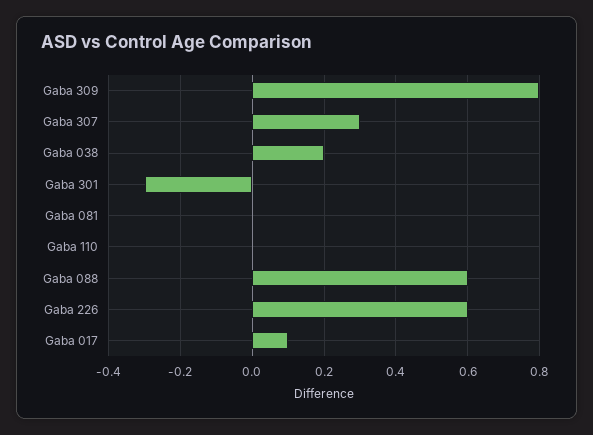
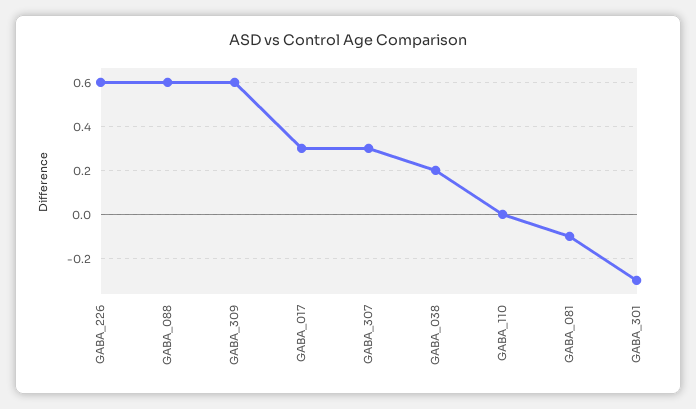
Gaba 309: 0.8 -> 0.6
Gaba 081: 0 -> -0.1
Gaba 017: 0.1 -> 0.3

